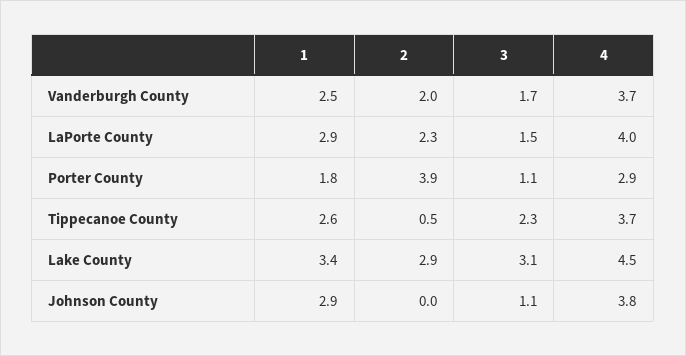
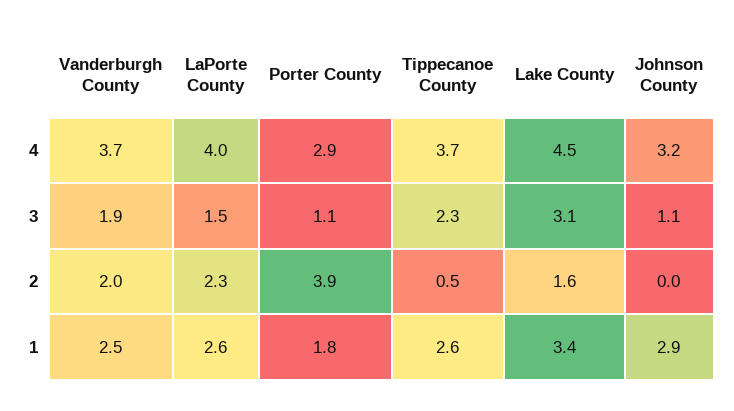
3, Vanderburgh County: 1.7 -> 1.9
1, LaPorte County: 2.9 -> 2.6
2, Lake County: 2.9 -> 1.6
4, Johnson County: 3.8 -> 3.2

